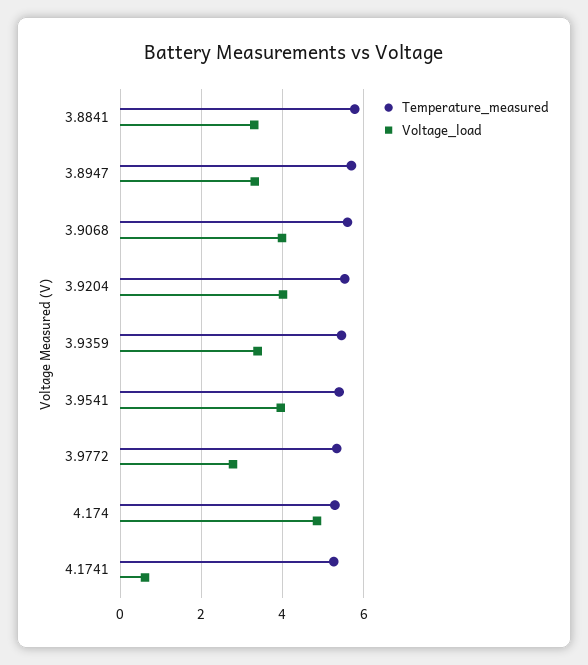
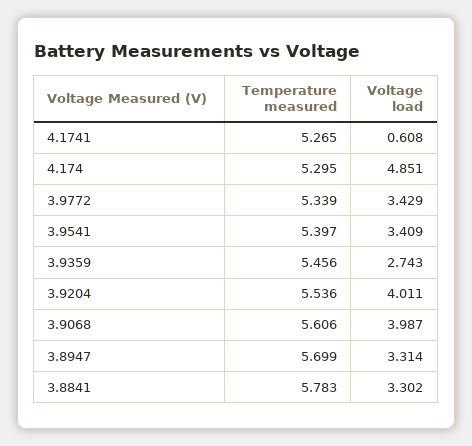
Voltage_load, 3.9359: 3.4 -> 2.743
Voltage_load, 3.9541: 4 -> 3.409
Voltage_load, 3.9772: 2.8 -> 3.429

